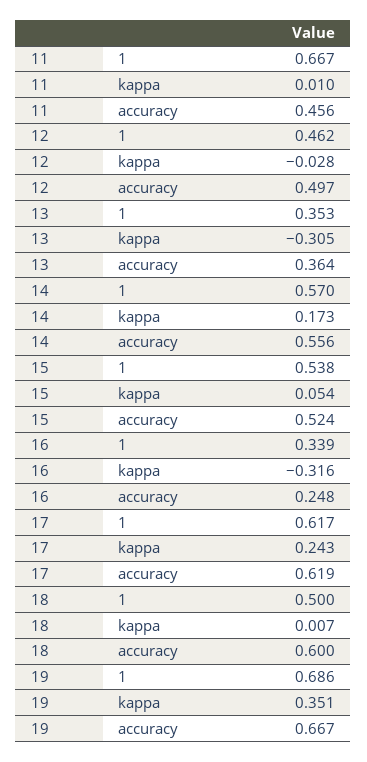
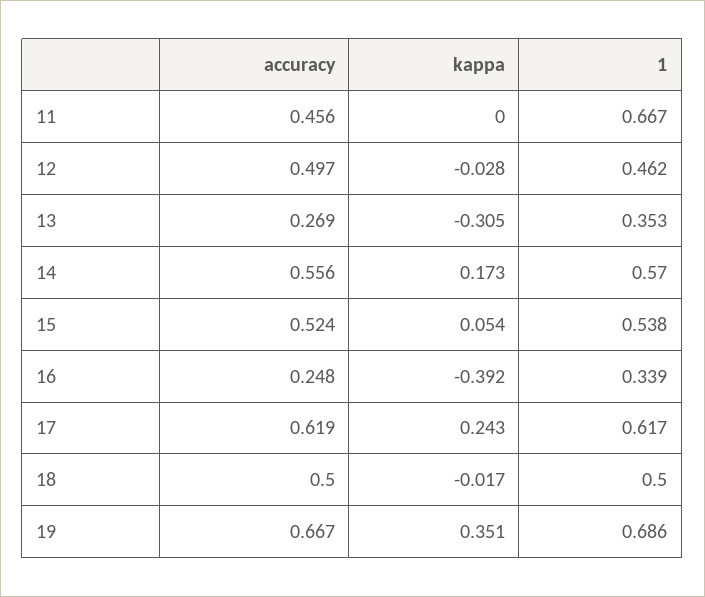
11, kappa: 0.01 -> 0
13, accuracy: 0.364 -> 0.269
16, kappa: -0.316 -> -0.392
18, kappa: 0.007 -> -0.017
18, accuracy: 0.6 -> 0.5

